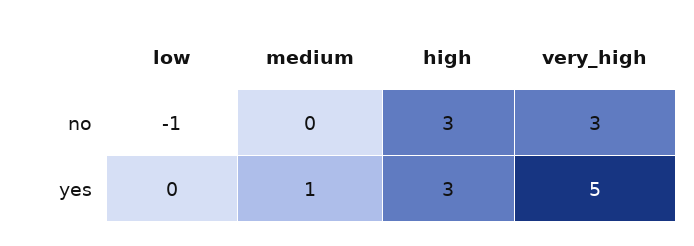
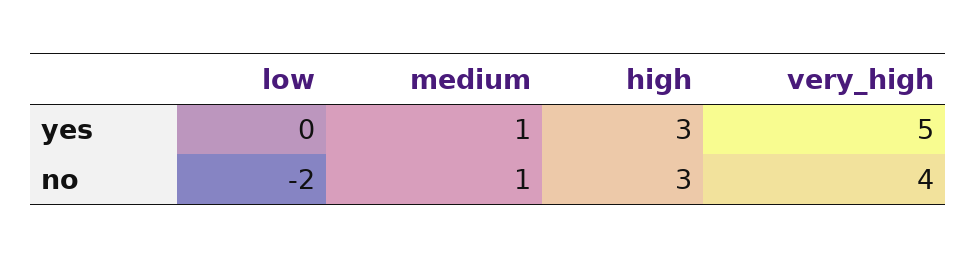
low, no: -1 -> -2
medium, no: 0 -> 1
very_high, no: 3 -> 4

